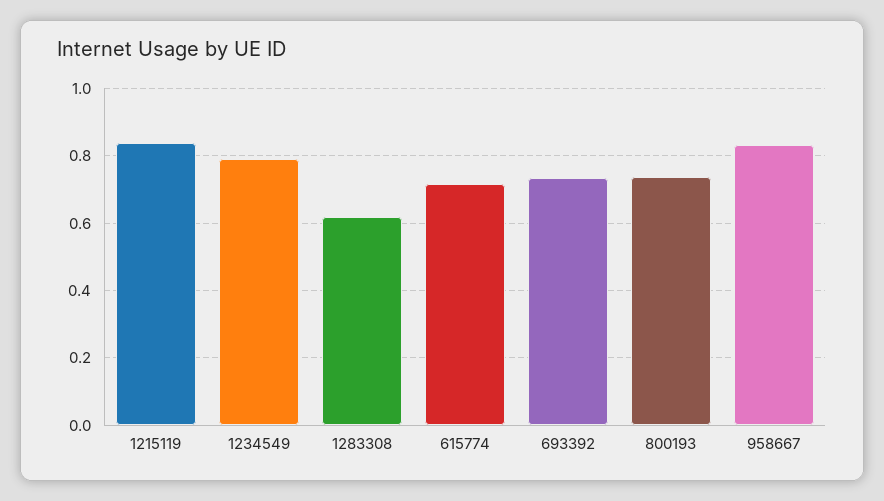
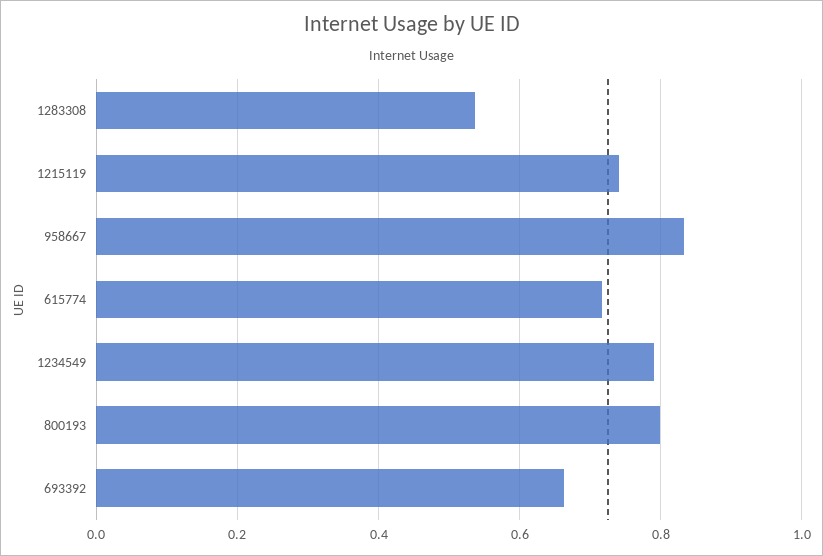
1215119: 0.84 -> 0.74
1283308: 0.62 -> 0.54
693392: 0.74 -> 0.66
800193: 0.74 -> 0.8

